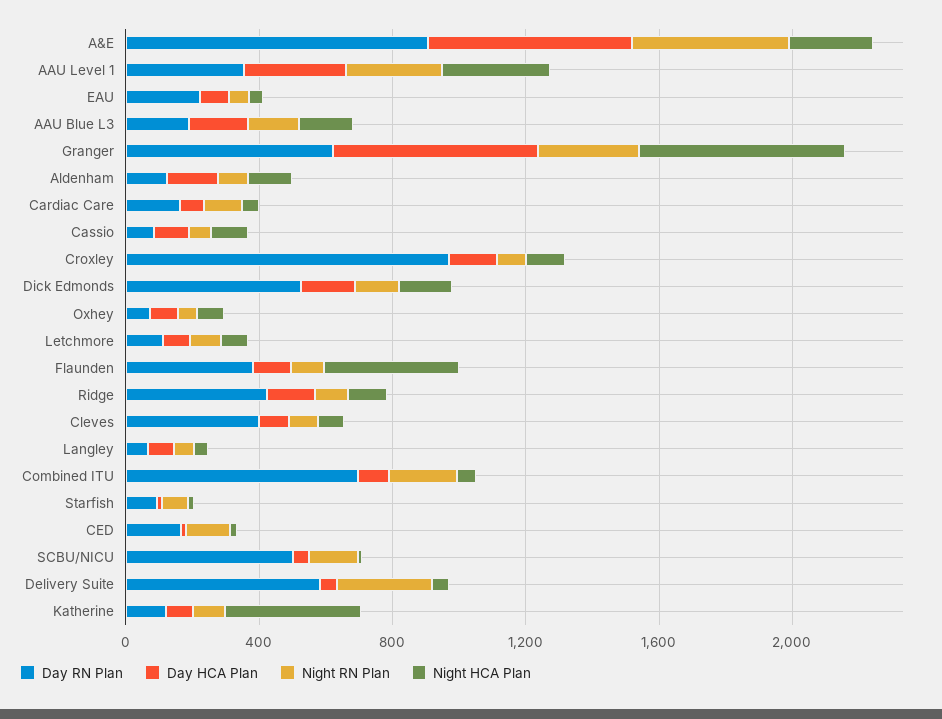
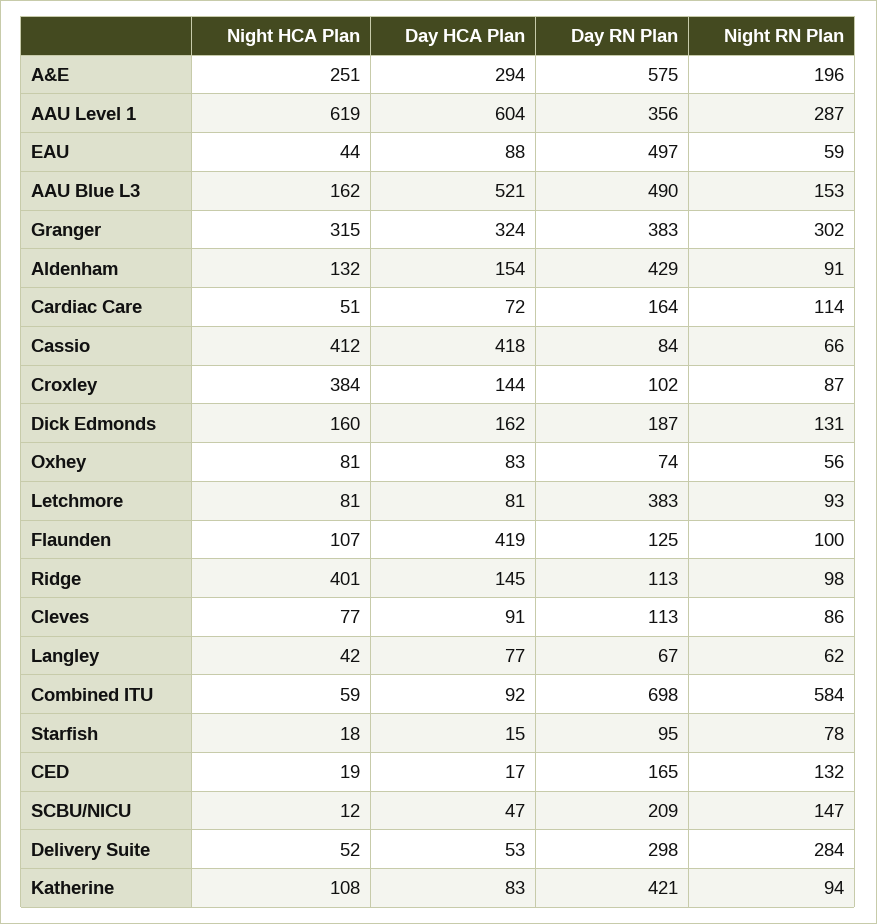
Day RN Plan, A&E: 900 -> 575
Day HCA Plan, A&E: 600 -> 294
Night RN Plan, A&E: 500 -> 196
Day HCA Plan, AAU Level 1: 300 -> 604
Night HCA Plan, AAU Level 1: 300 -> 619
Day RN Plan, EAU: 200 -> 497
Day RN Plan, AAU Blue L3: 200 -> 490
Day HCA Plan, AAU Blue L3: 200 -> 521
Day RN Plan, Granger: 600 -> 383
Day HCA Plan, Granger: 600 -> 324
Night HCA Plan, Granger: 600 -> 315
Day RN Plan, Aldenham: 100 -> 429
Day HCA Plan, Cassio: 100 -> 418
Night HCA Plan, Cassio: 100 -> 412
Day RN Plan, Croxley: 1000 -> 102
Night HCA Plan, Croxley: 100 -> 384
Day RN Plan, Dick Edmonds: 500 -> 187
Day RN Plan, Letchmore: 100 -> 383
Day RN Plan, Flaunden: 400 -> 125
Day HCA Plan, Flaunden: 100 -> 419
Night HCA Plan, Flaunden: 400 -> 107
Day RN Plan, Ridge: 400 -> 113
Night HCA Plan, Ridge: 100 -> 401
Day RN Plan, Cleves: 400 -> 113
Night RN Plan, Combined ITU: 200 -> 584
Day RN Plan, SCBU/NICU: 500 -> 209
Day RN Plan, Delivery Suite: 600 -> 298
Day RN Plan, Katherine: 100 -> 421
Night HCA Plan, Katherine: 400 -> 108

